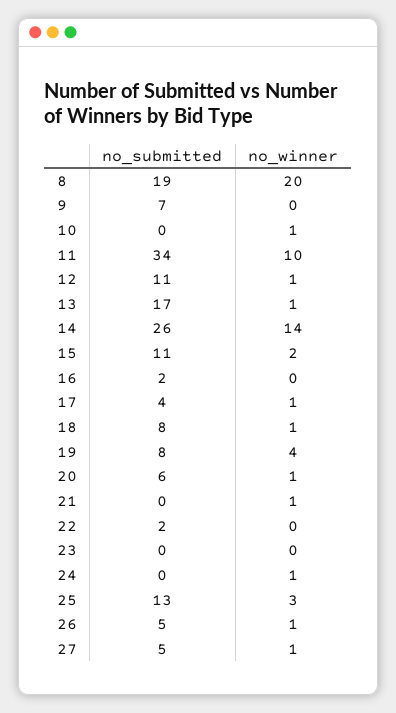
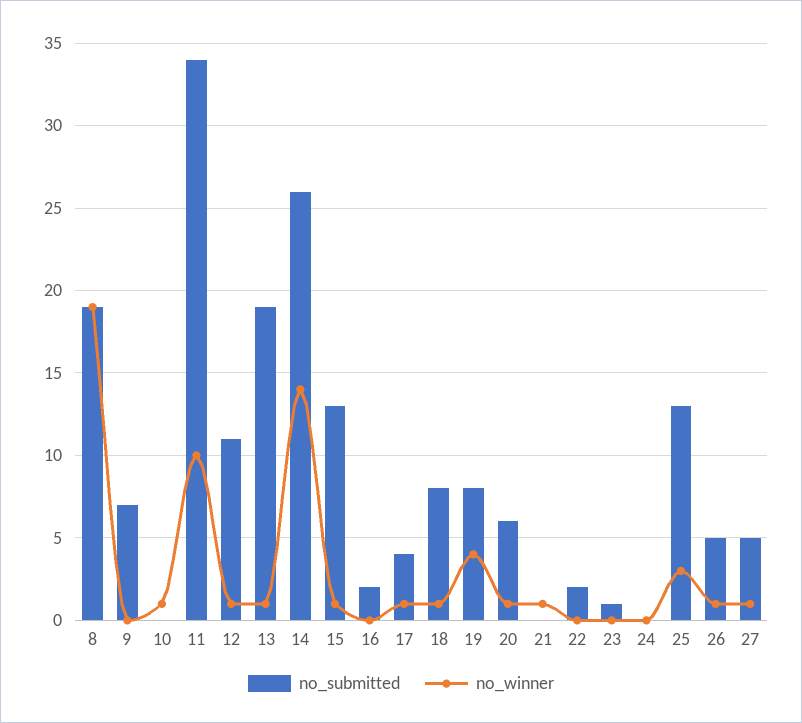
no_winner, 8: 20 -> 19
no_submitted, 13: 17 -> 19
no_submitted, 15: 11 -> 13
no_winner, 15: 2 -> 1
no_submitted, 23: 0 -> 1
no_winner, 24: 1 -> 0

